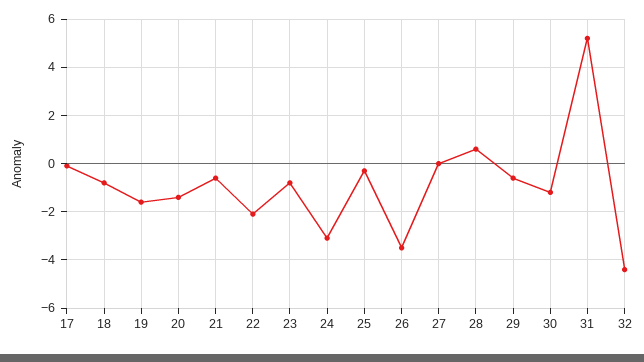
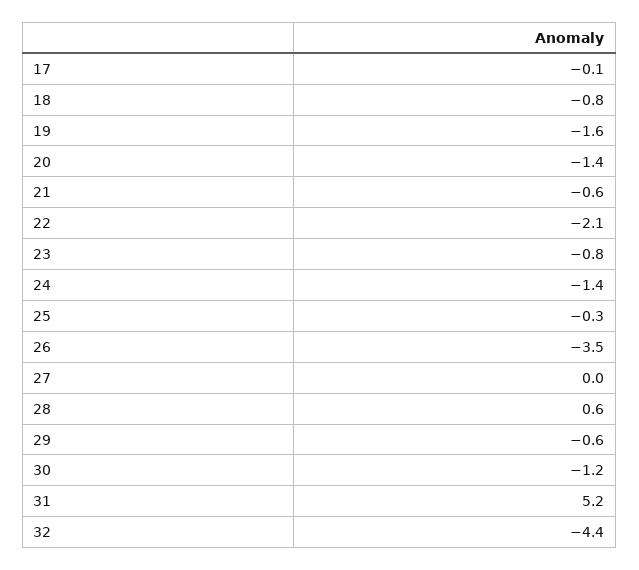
24: -3 -> -1.4

